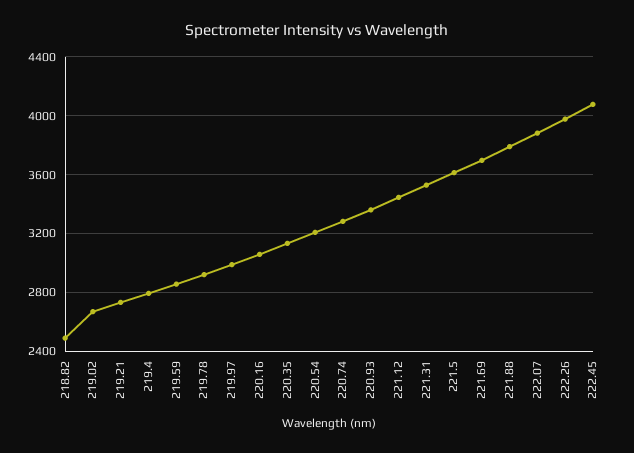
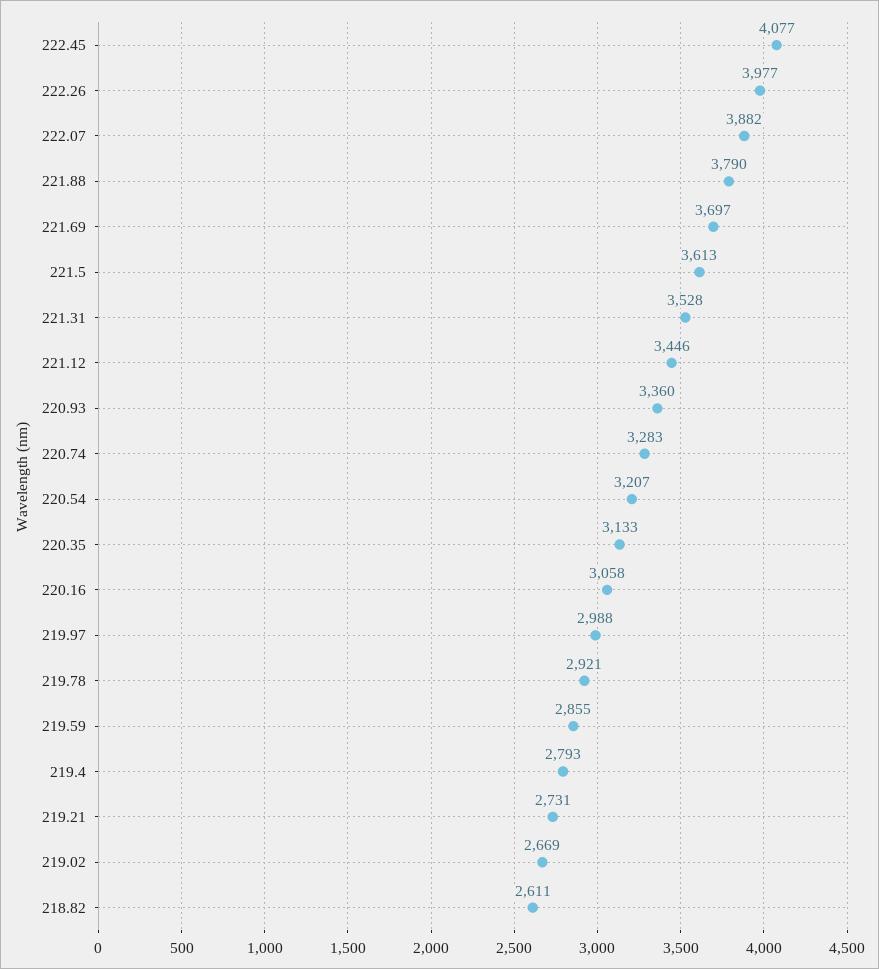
218.82: 2500 -> 2611

